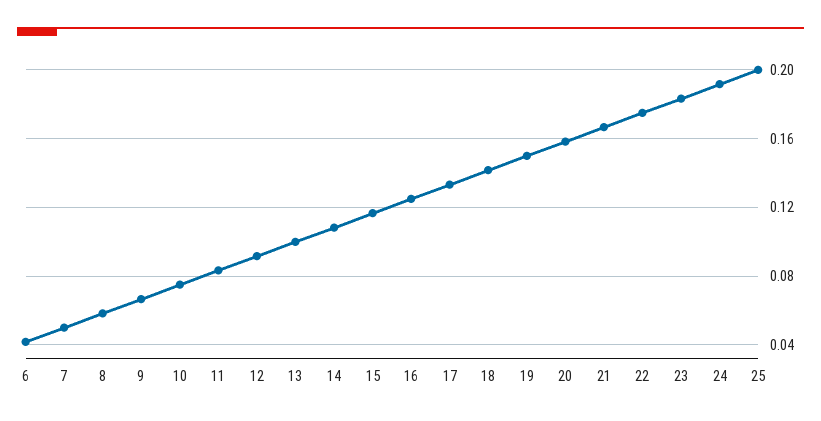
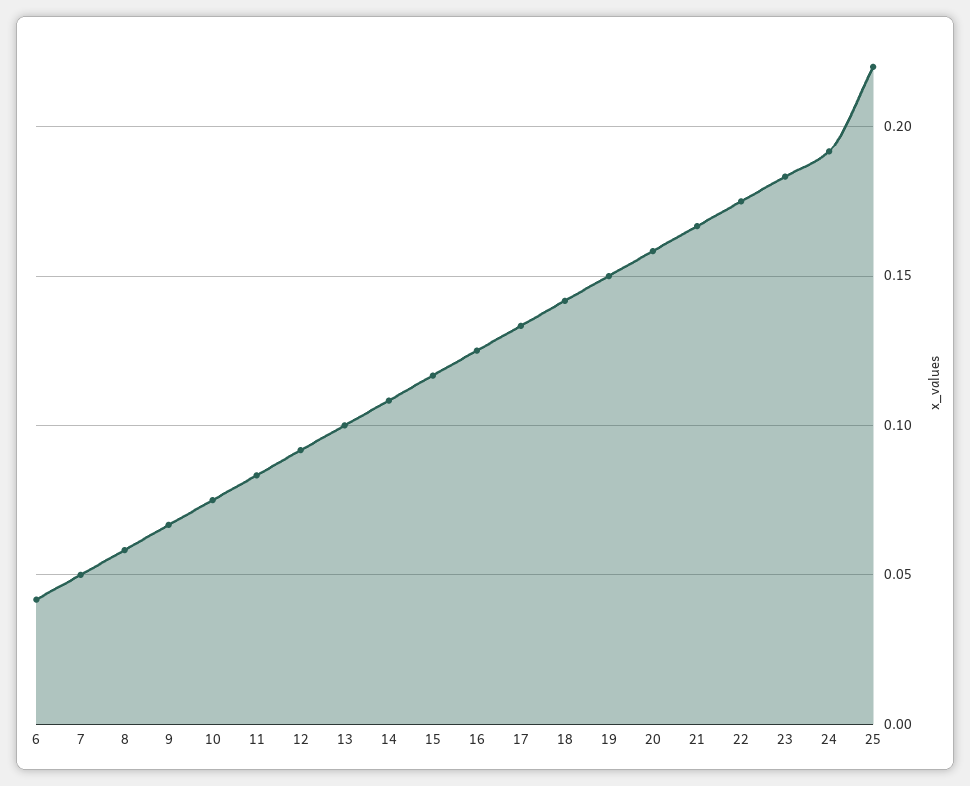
25: 0.2 -> 0.22

